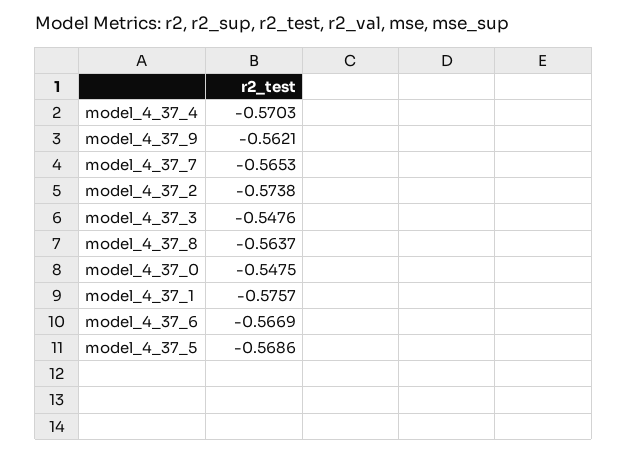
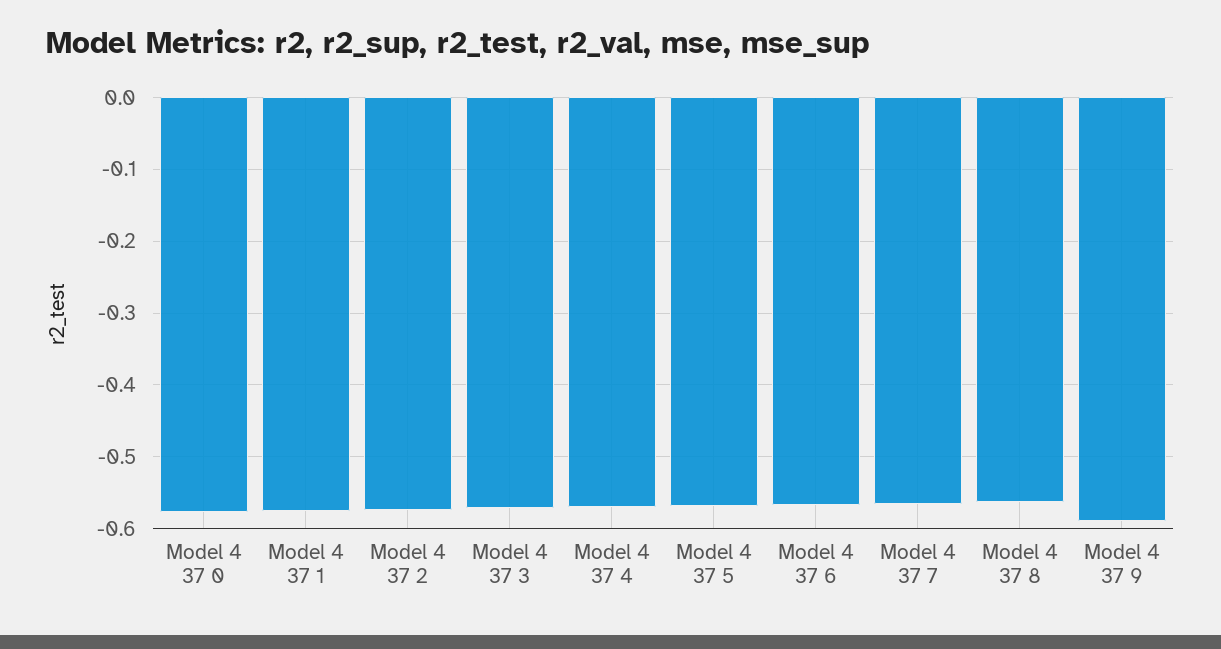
model_4_37_9: -0.5621 -> -0.59
model_4_37_3: -0.5476 -> -0.57
model_4_37_0: -0.5475 -> -0.58

